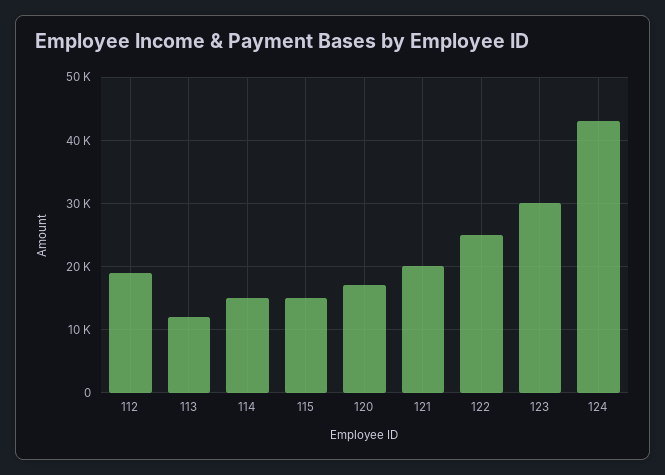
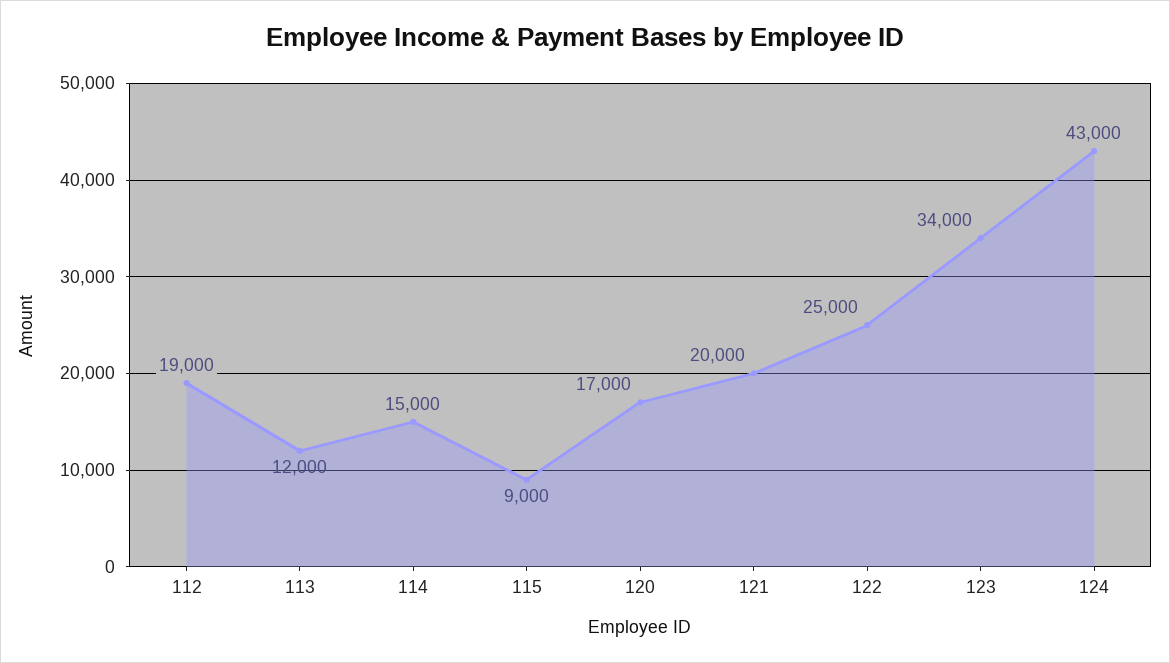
115: 15000 -> 9000
123: 30000 -> 34000

